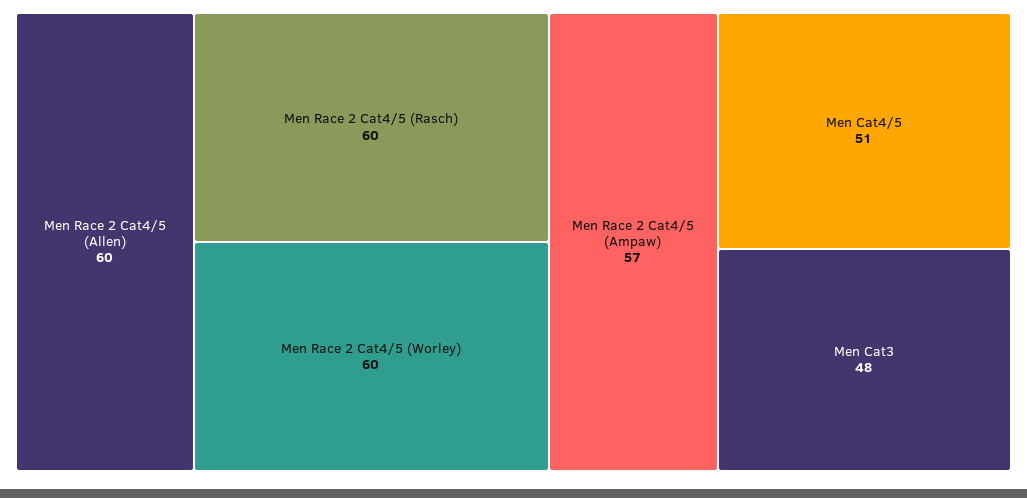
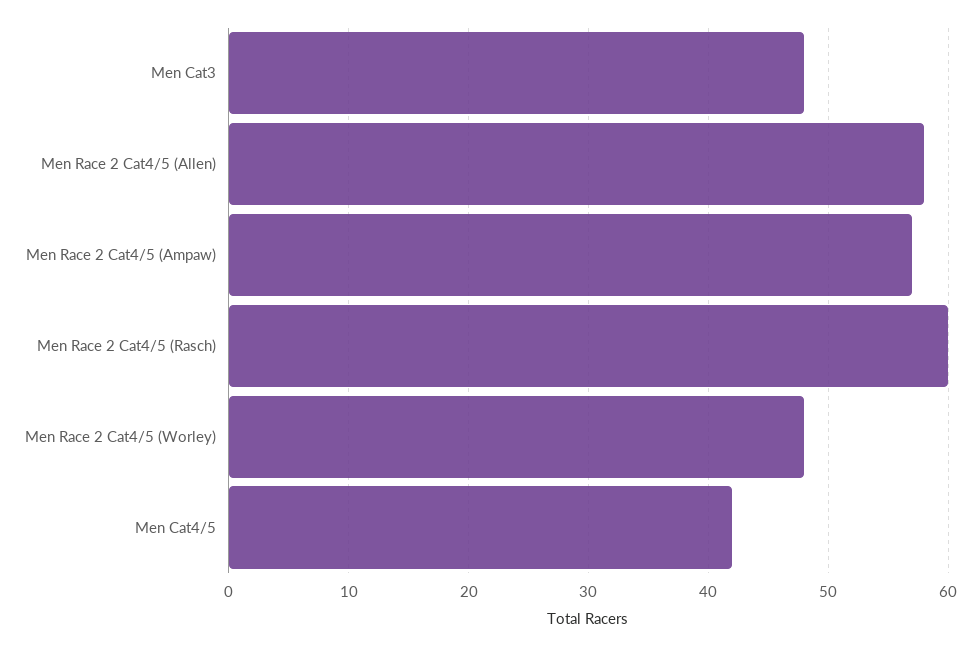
Men Race 2 Cat4/5 (Allen): 60 -> 58
Men Race 2 Cat4/5 (Worley): 60 -> 48
Men Cat4/5: 51 -> 42

